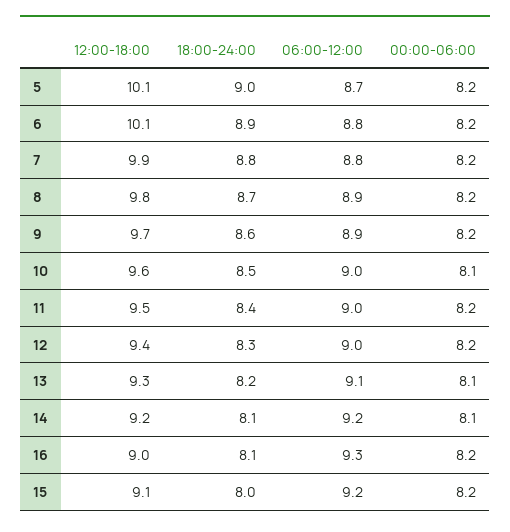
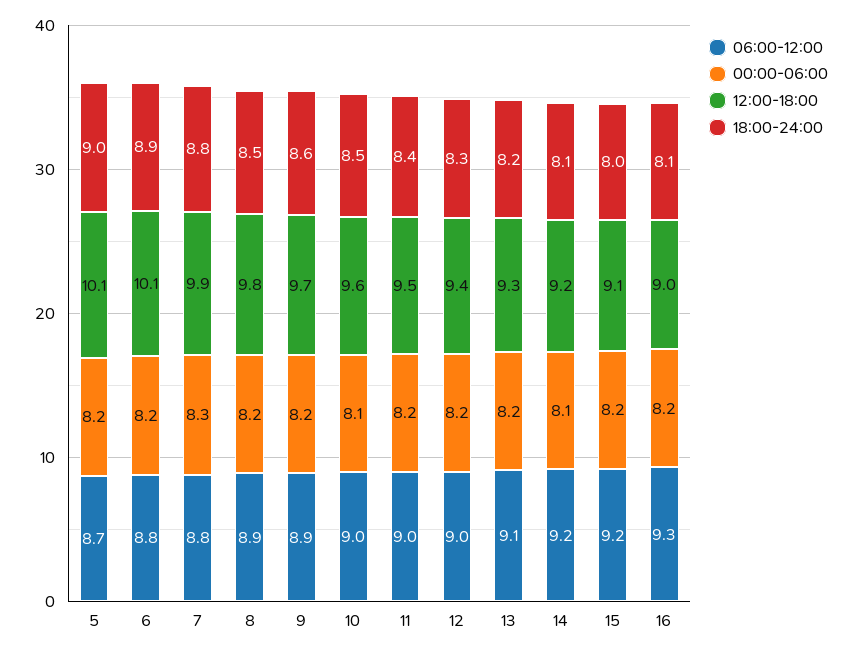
00:00-06:00, 7: 8.2 -> 8.3
18:00-24:00, 8: 8.7 -> 8.5
00:00-06:00, 13: 8.1 -> 8.2

